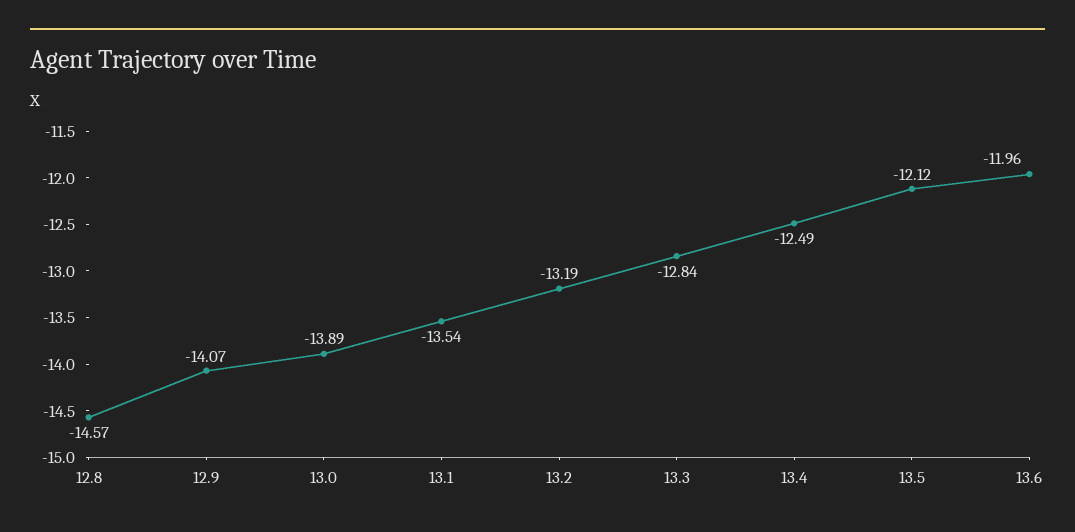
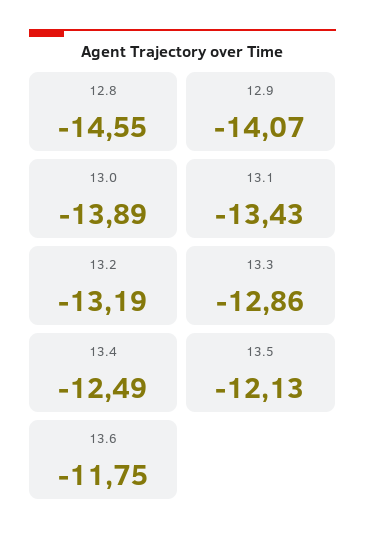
12.8: -14.57 -> -14.55
13.1: -13.54 -> -13.43
13.3: -12.84 -> -12.86
13.5: -12.12 -> -12.13
13.6: -11.96 -> -11.75

